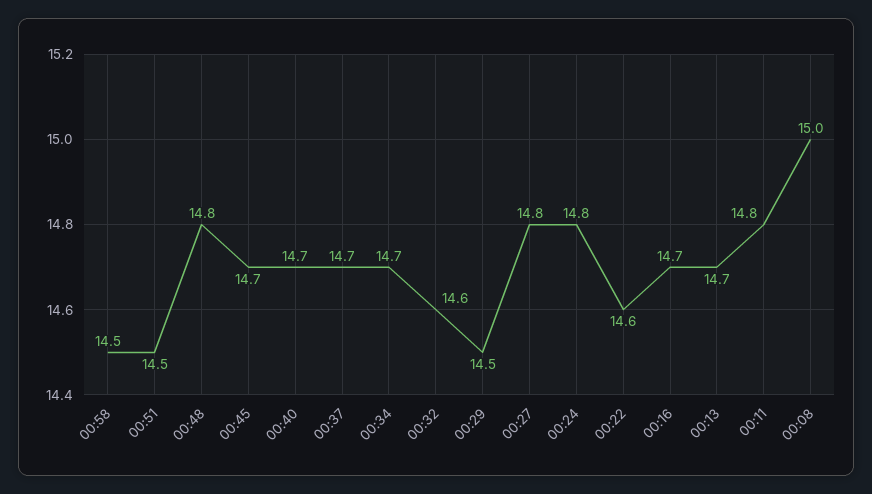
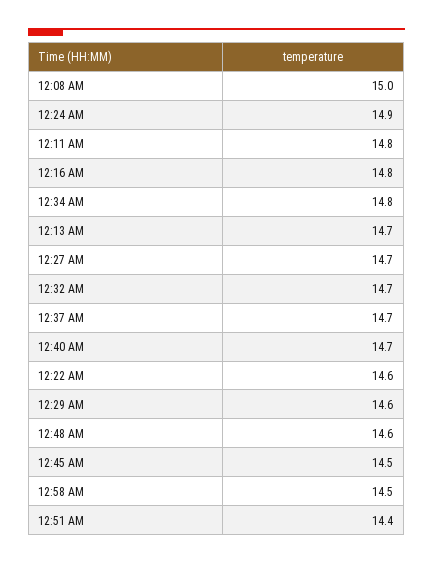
00:51: 14.5 -> 14.4
00:48: 14.8 -> 14.6
00:45: 14.7 -> 14.5
00:34: 14.7 -> 14.8
00:32: 14.6 -> 14.7
00:29: 14.5 -> 14.6
00:27: 14.8 -> 14.7
00:24: 14.8 -> 14.9
00:16: 14.7 -> 14.8

